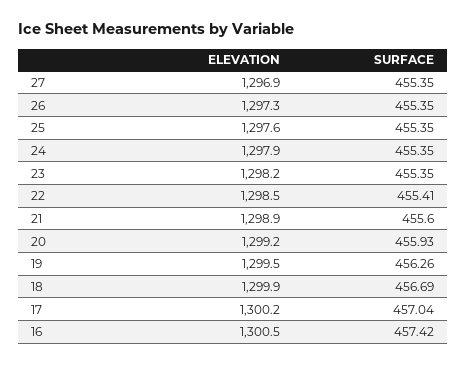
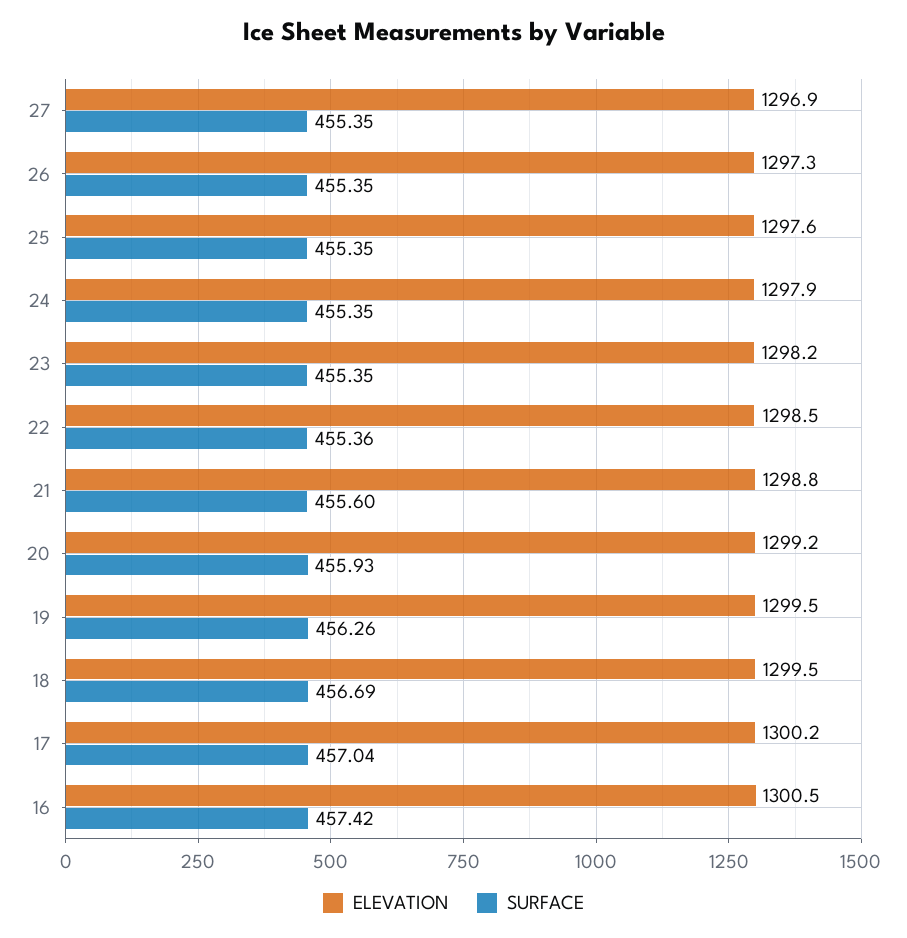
SURFACE, 22: 455.41 -> 455.36
ELEVATION, 21: 1298.9 -> 1298.8
ELEVATION, 18: 1299.9 -> 1299.5

